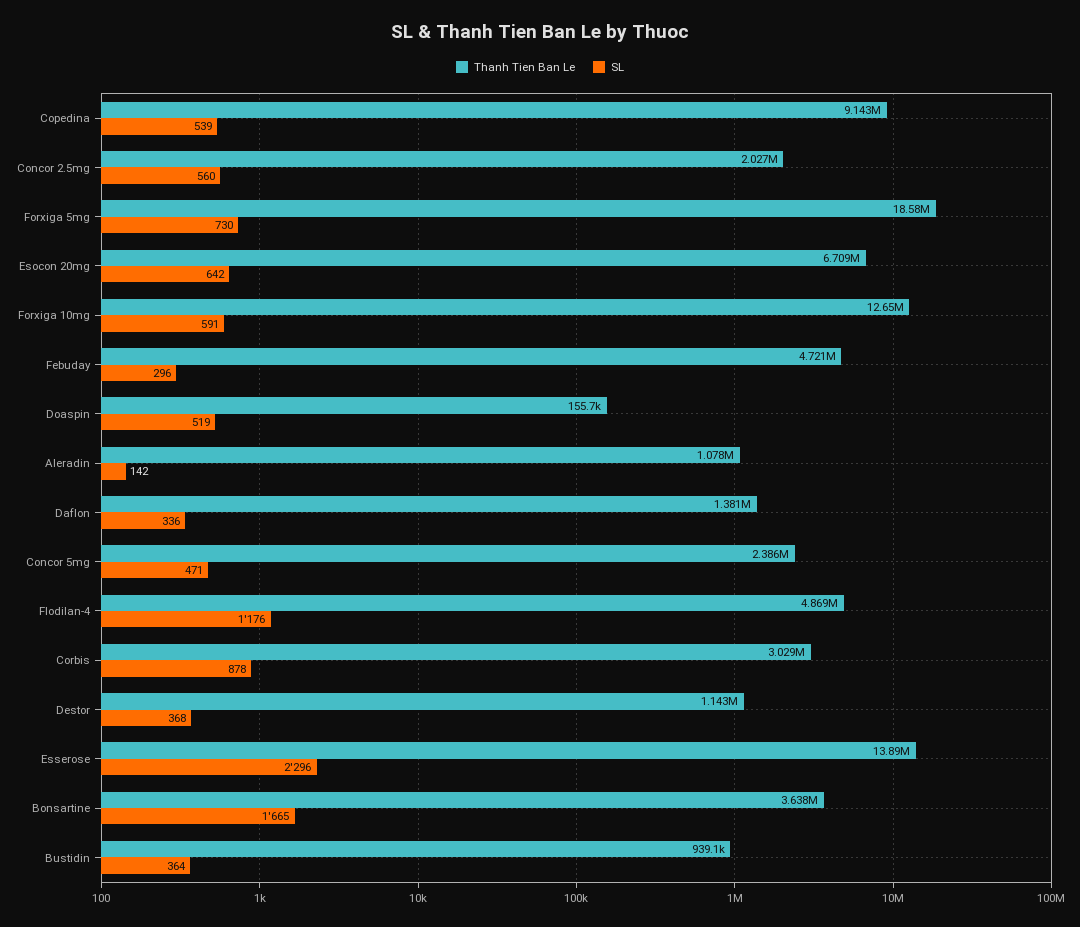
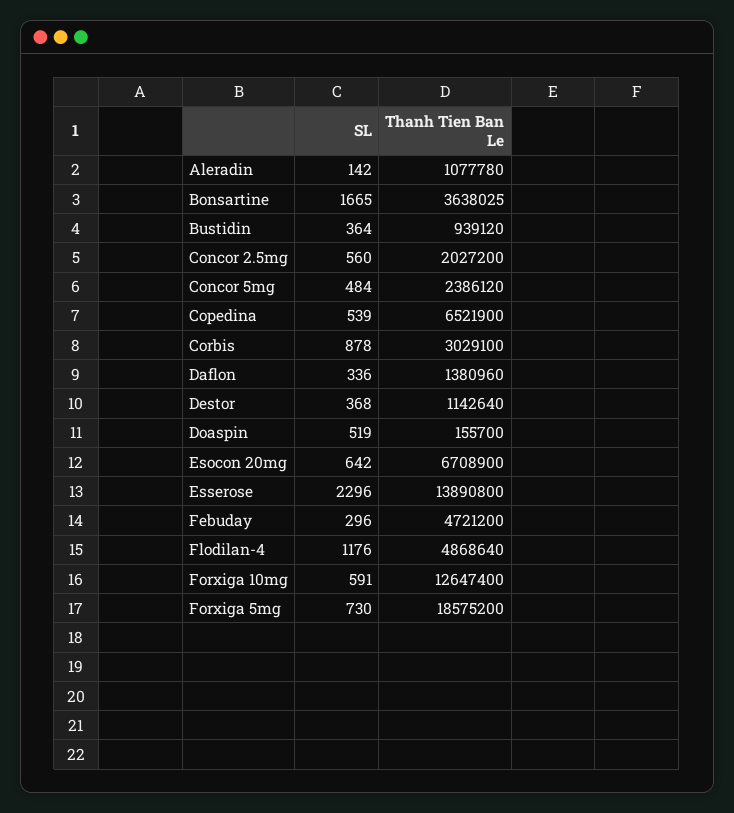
Thanh Tien Ban Le, Copedina: 9143000 -> 6521900
SL, Concor 5mg: 471 -> 484

